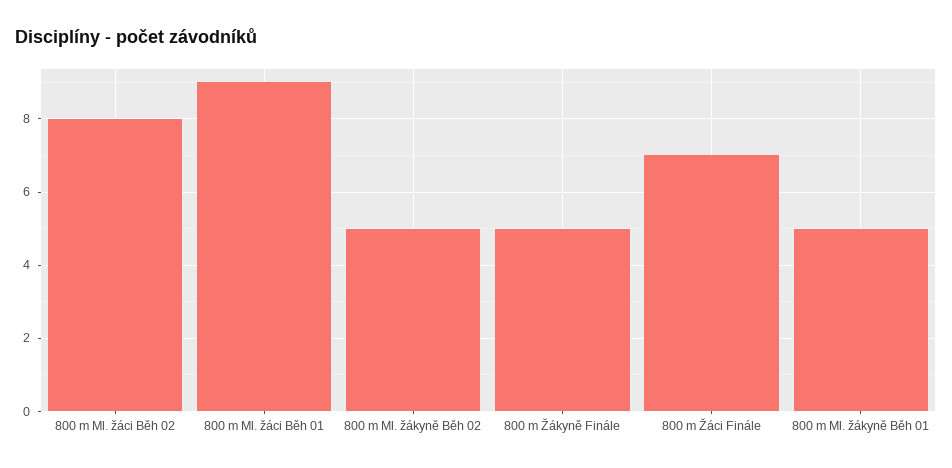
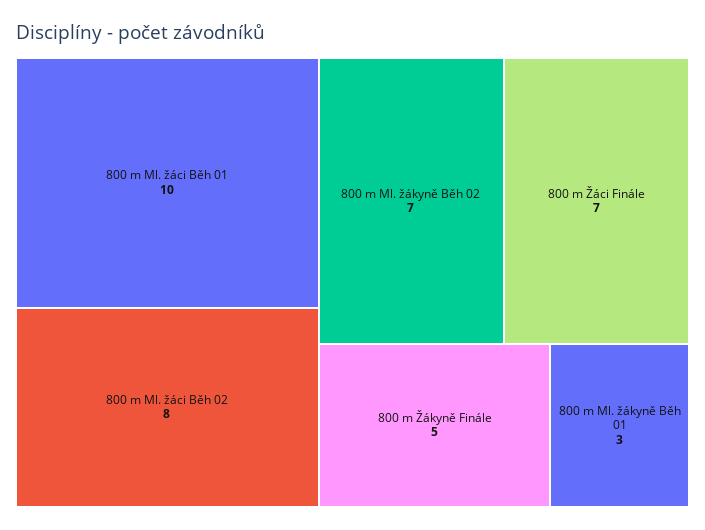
800 m Ml. žáci Běh 01: 9 -> 10
800 m Ml. žákyně Běh 02: 5 -> 7
800 m Ml. žákyně Běh 01: 5 -> 3

